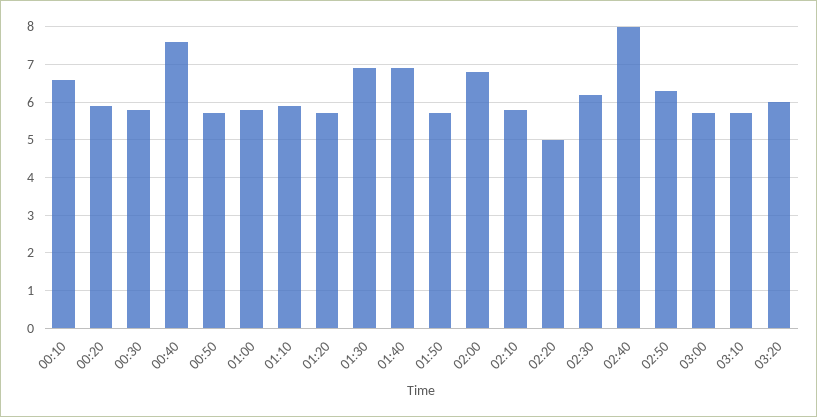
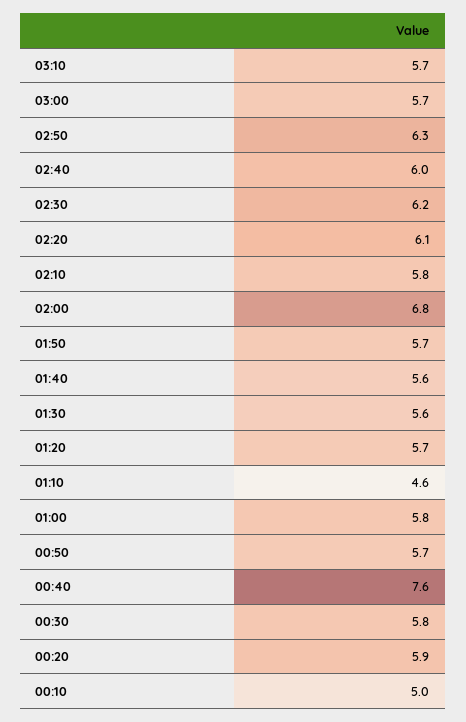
00:10: 6.5 -> 5
01:10: 6 -> 4.6
01:30: 7 -> 5.6
01:40: 7 -> 5.6
02:20: 5 -> 6.1
02:40: 8 -> 6
03:20: 6 -> none

